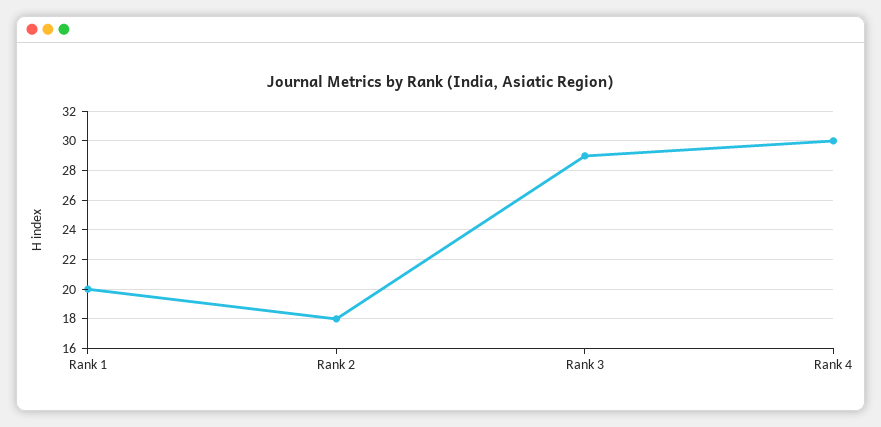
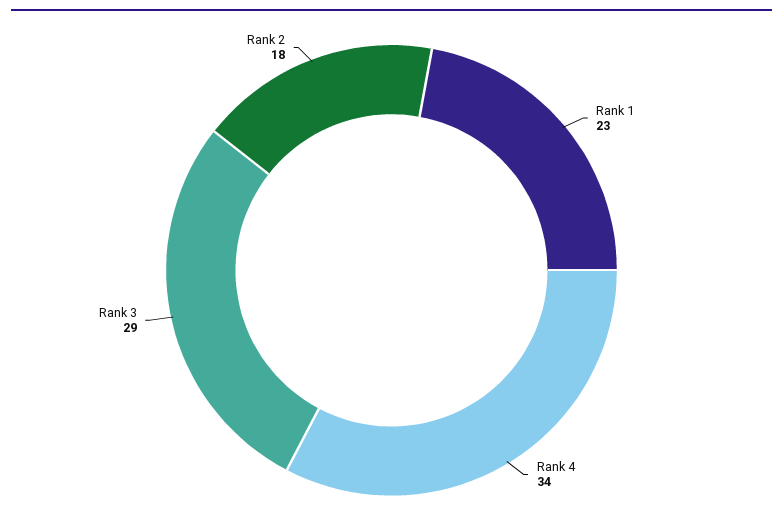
Rank 1: 20 -> 23
Rank 4: 30 -> 34

